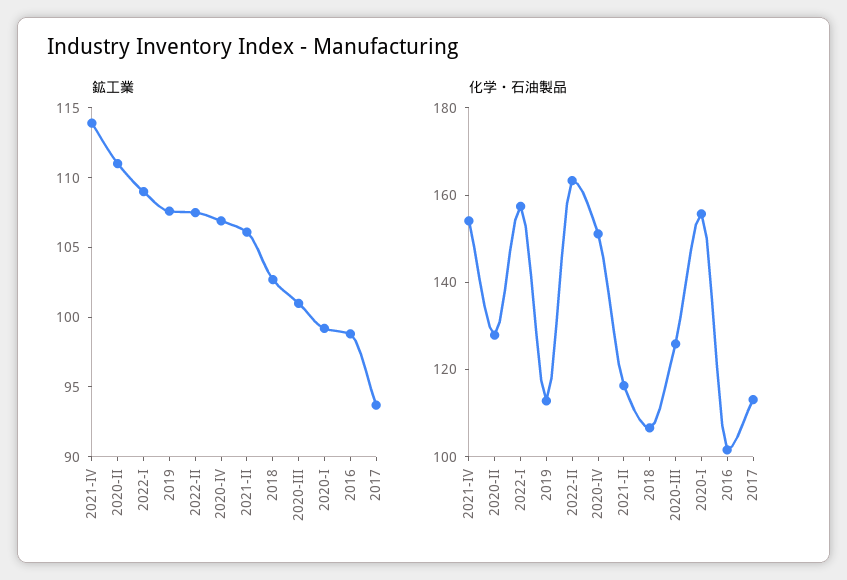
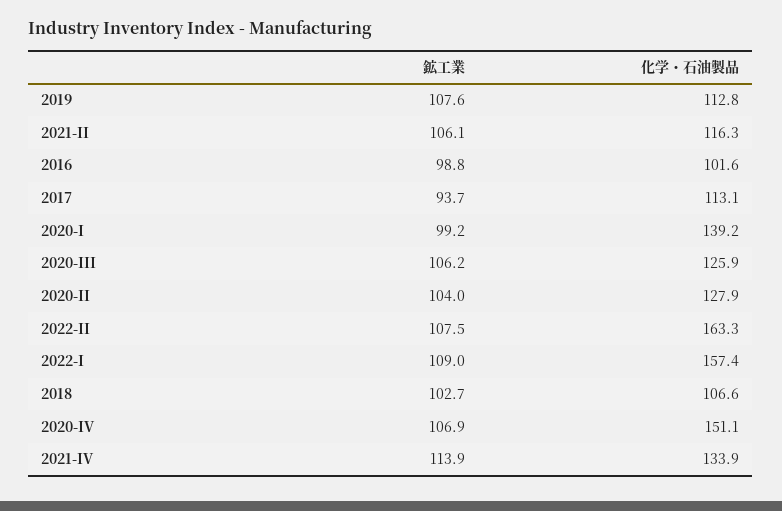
鉱工業, 2020-II: 111 -> 104
鉱工業, 2020-III: 101 -> 106.2
化学・石油製品, 2021-IV: 155 -> 133.9
化学・石油製品, 2020-I: 155 -> 139.2

